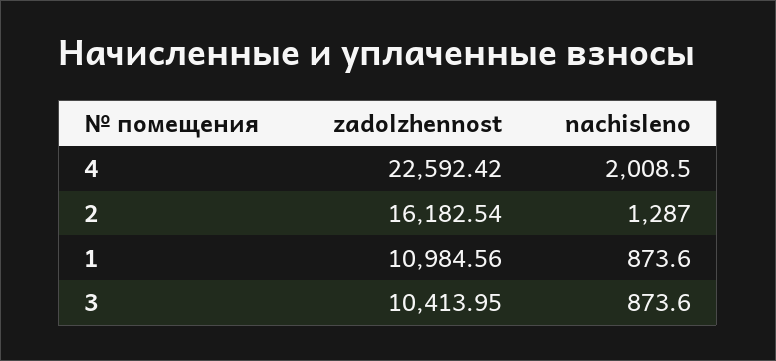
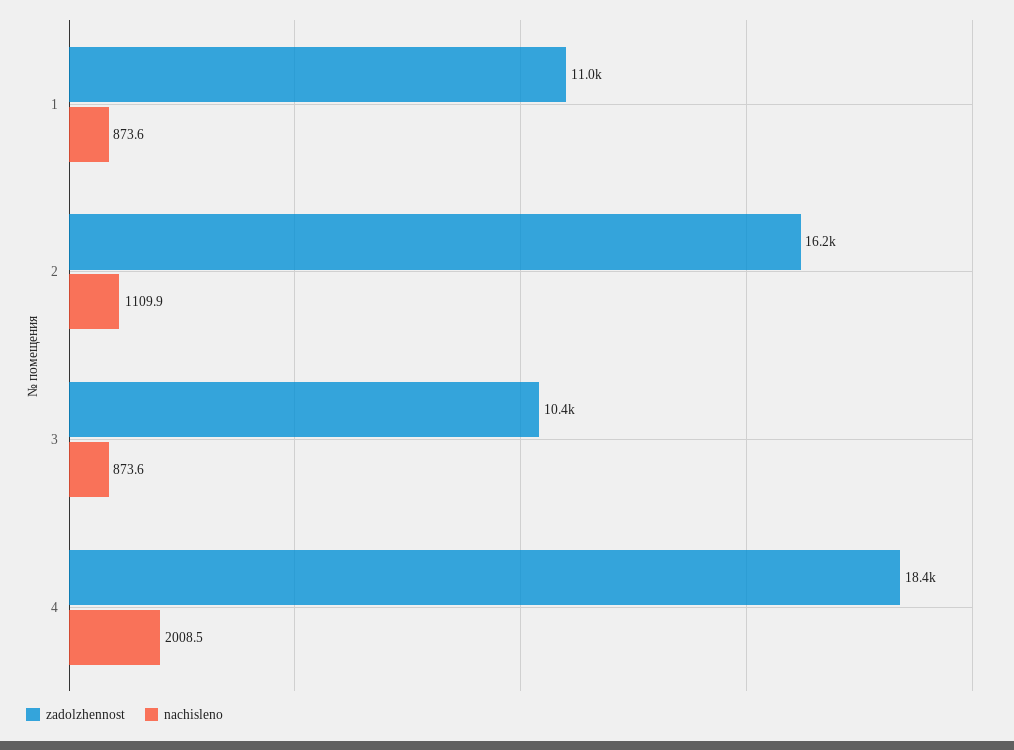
zadolzhennost, 4: 22592.42 -> 18400
nachisleno, 2: 1287 -> 1109.9

